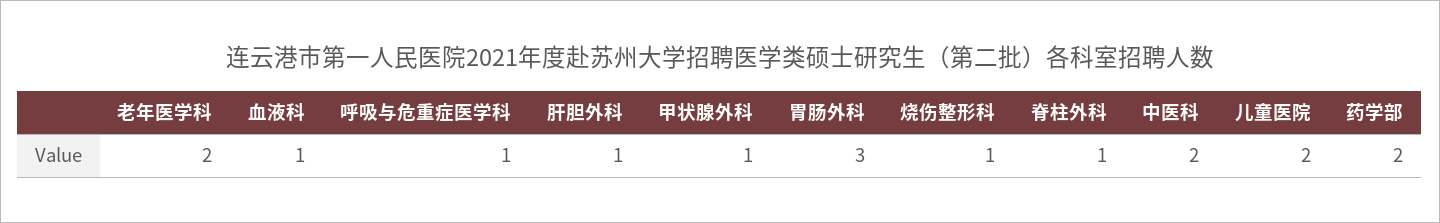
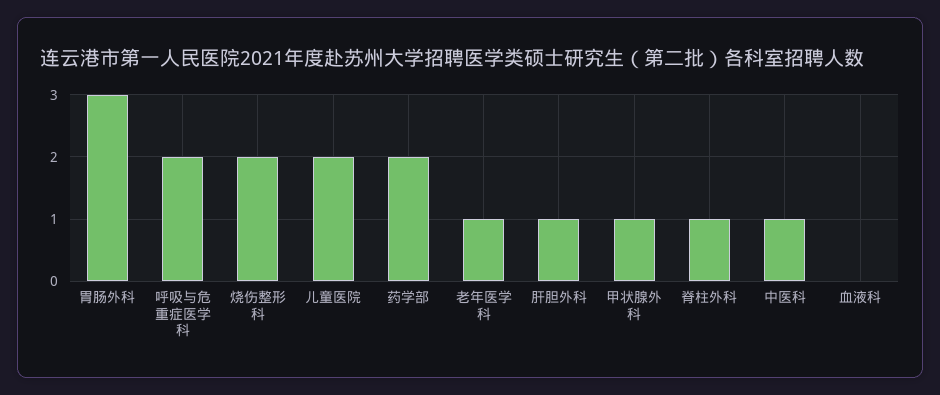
老年医学科: 2 -> 1
血液科: 1 -> 0
呼吸与危重症医学科: 1 -> 2
烧伤整形科: 1 -> 2
中医科: 2 -> 1

